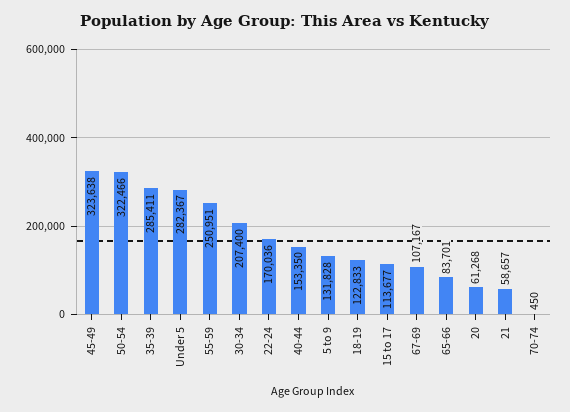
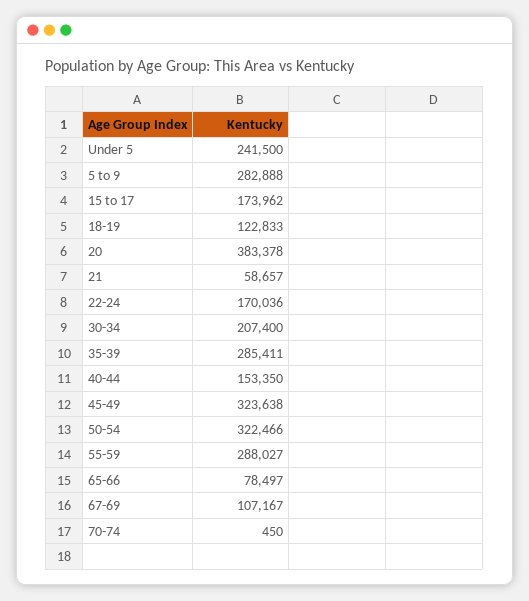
Under 5: 282367 -> 241500
55-59: 250951 -> 288027
5 to 9: 131828 -> 282888
15 to 17: 113677 -> 173962
65-66: 83701 -> 78497
20: 61268 -> 383378

